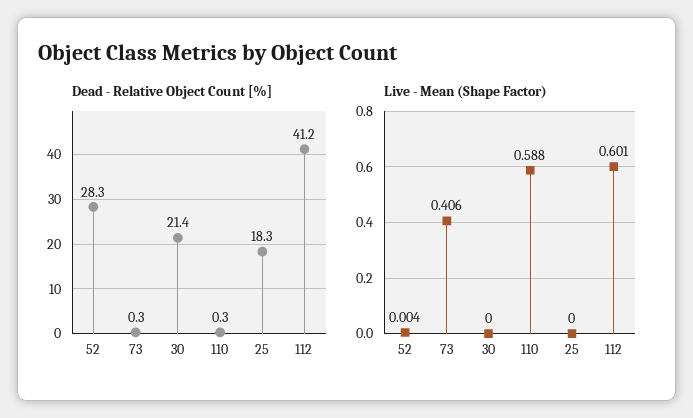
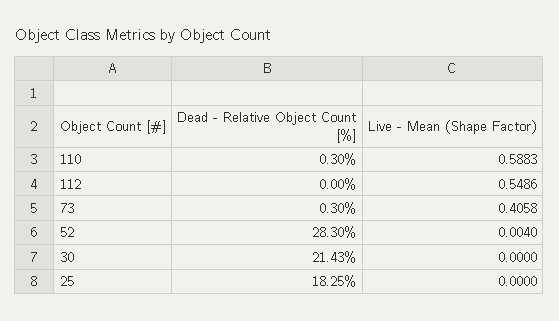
Dead - Relative Object Count [%], 112: 41.2 -> 0
Live - Mean (Shape Factor), 112: 0.601 -> 0.5486

